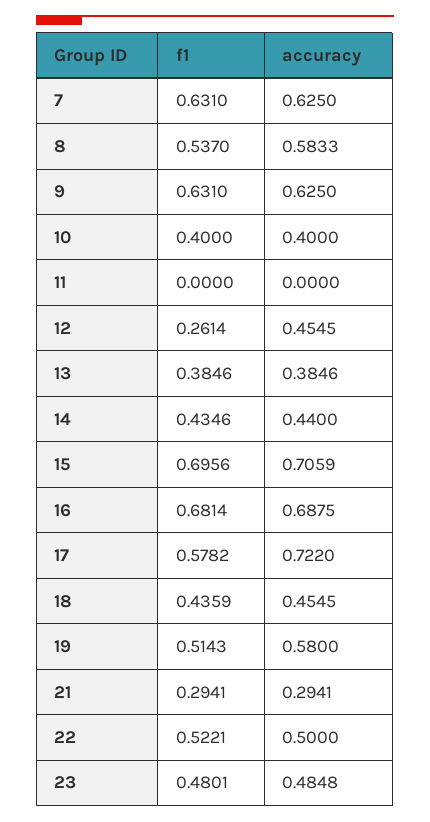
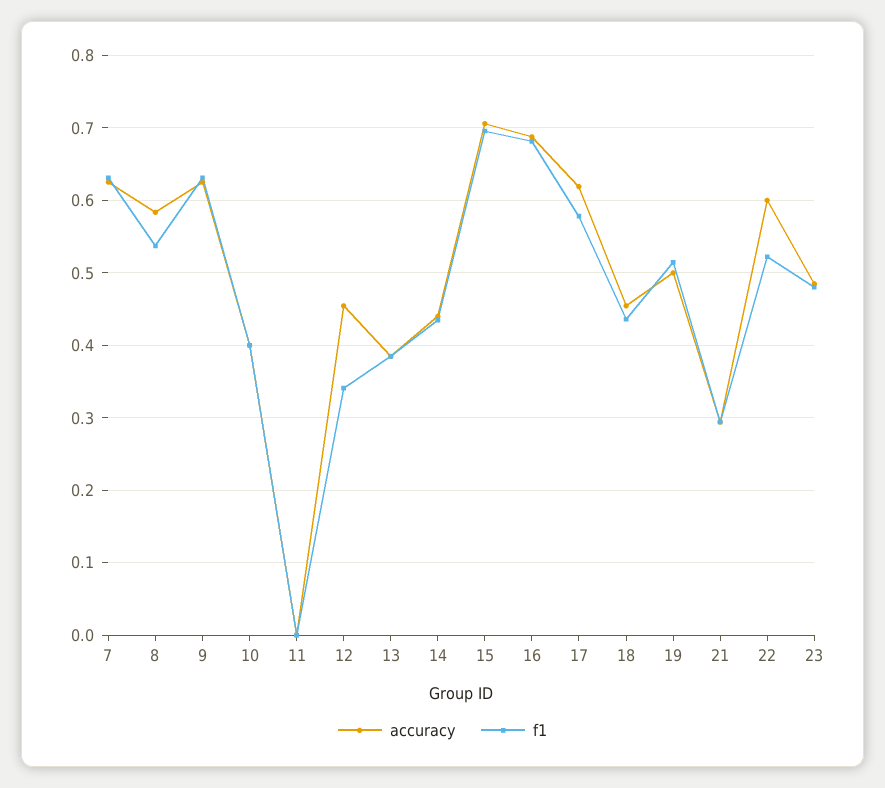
f1, 12: 0.2614 -> 0.34
accuracy, 17: 0.722 -> 0.62
accuracy, 19: 0.58 -> 0.5
accuracy, 22: 0.5 -> 0.6

